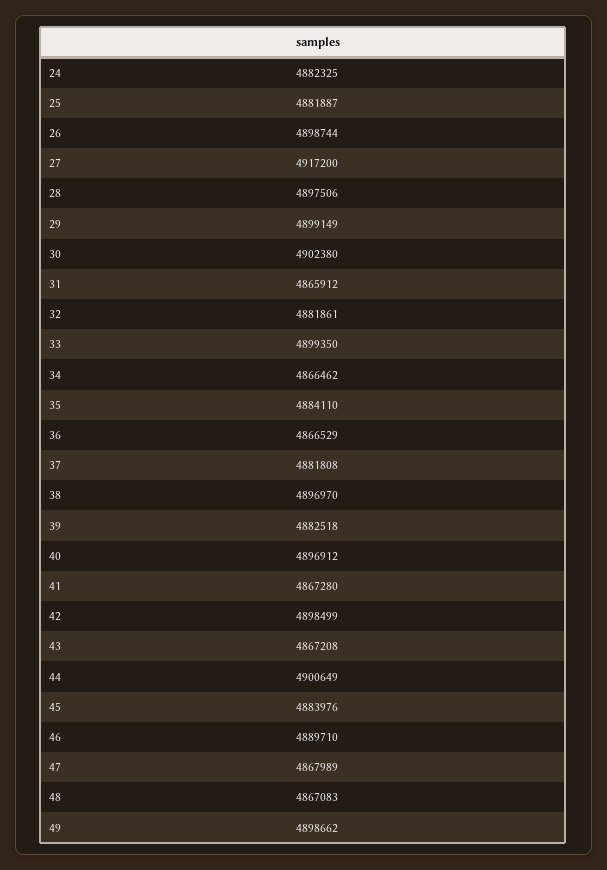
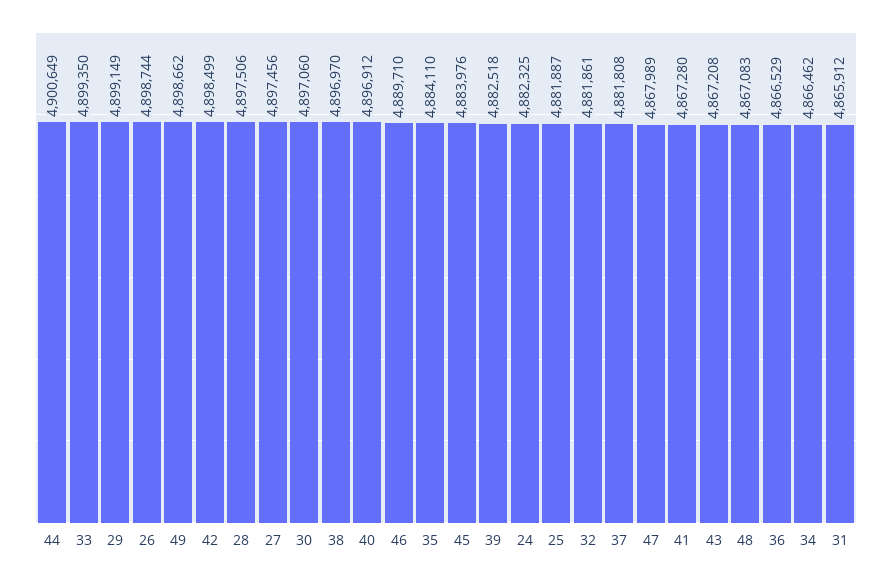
27: 4917200 -> 4897456
30: 4902380 -> 4897060

